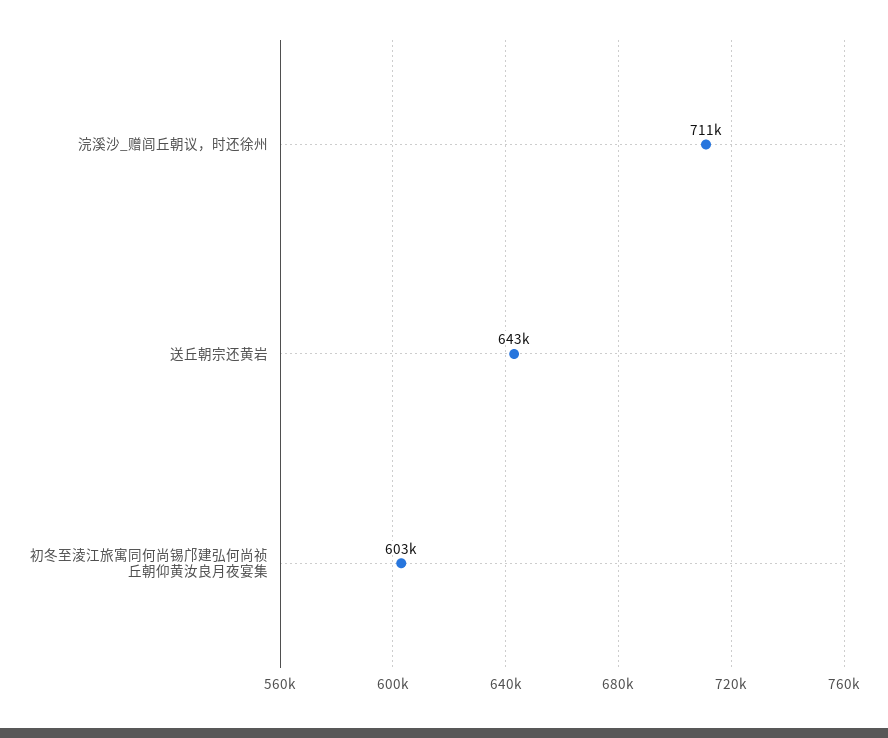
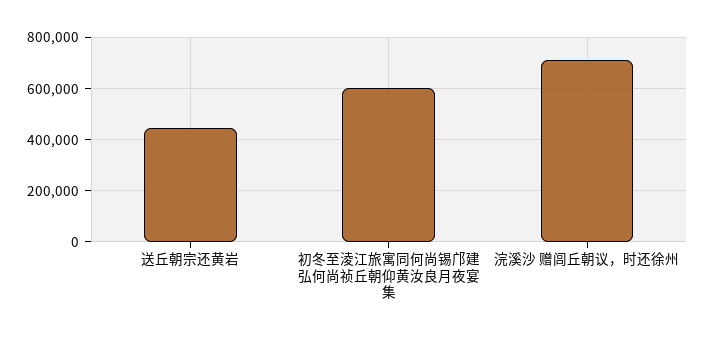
送丘朝宗还黄岩: 643000 -> 450000

